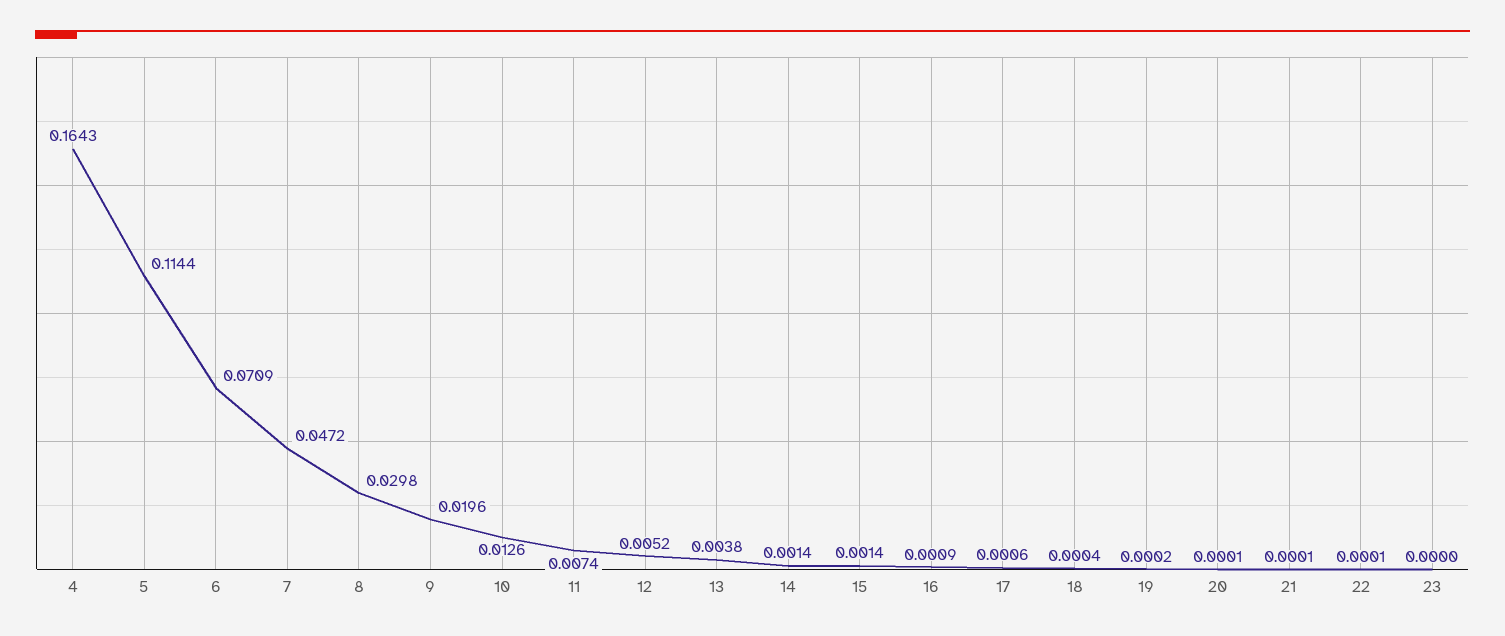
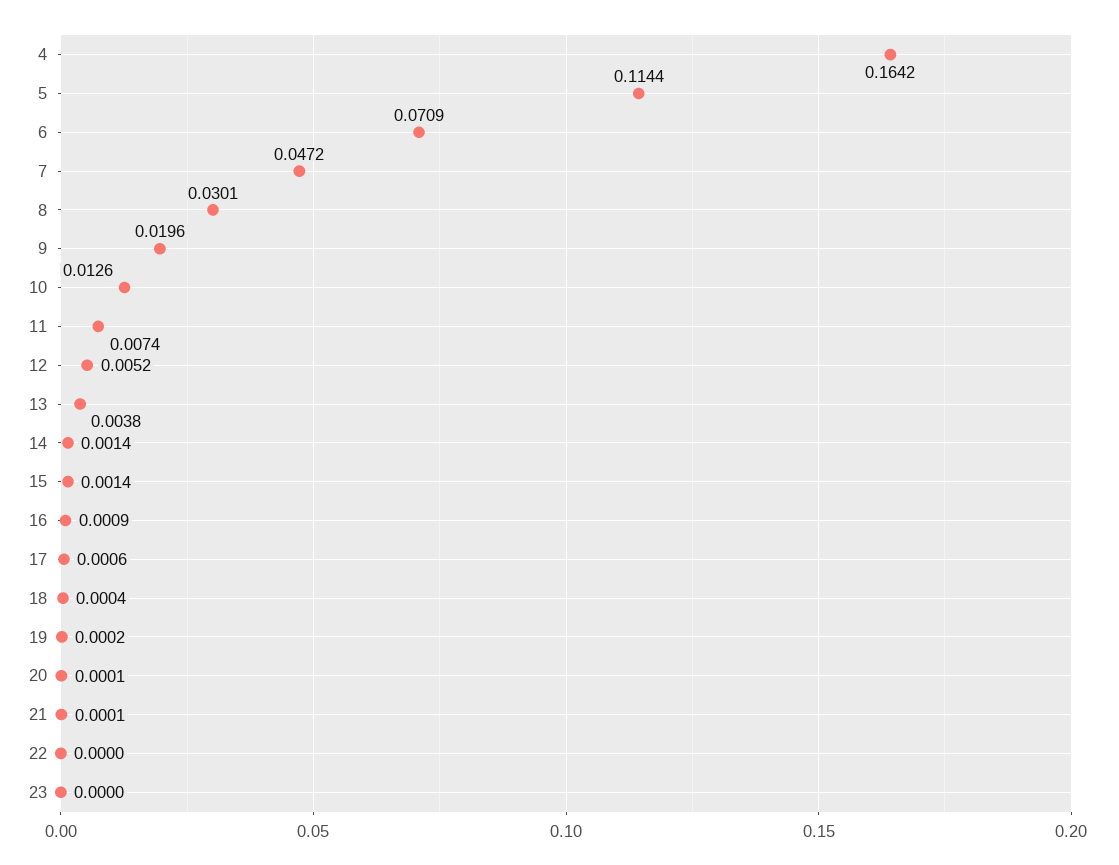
4: 0.1643 -> 0.1642
8: 0.0298 -> 0.0301
22: 0.0001 -> 0

